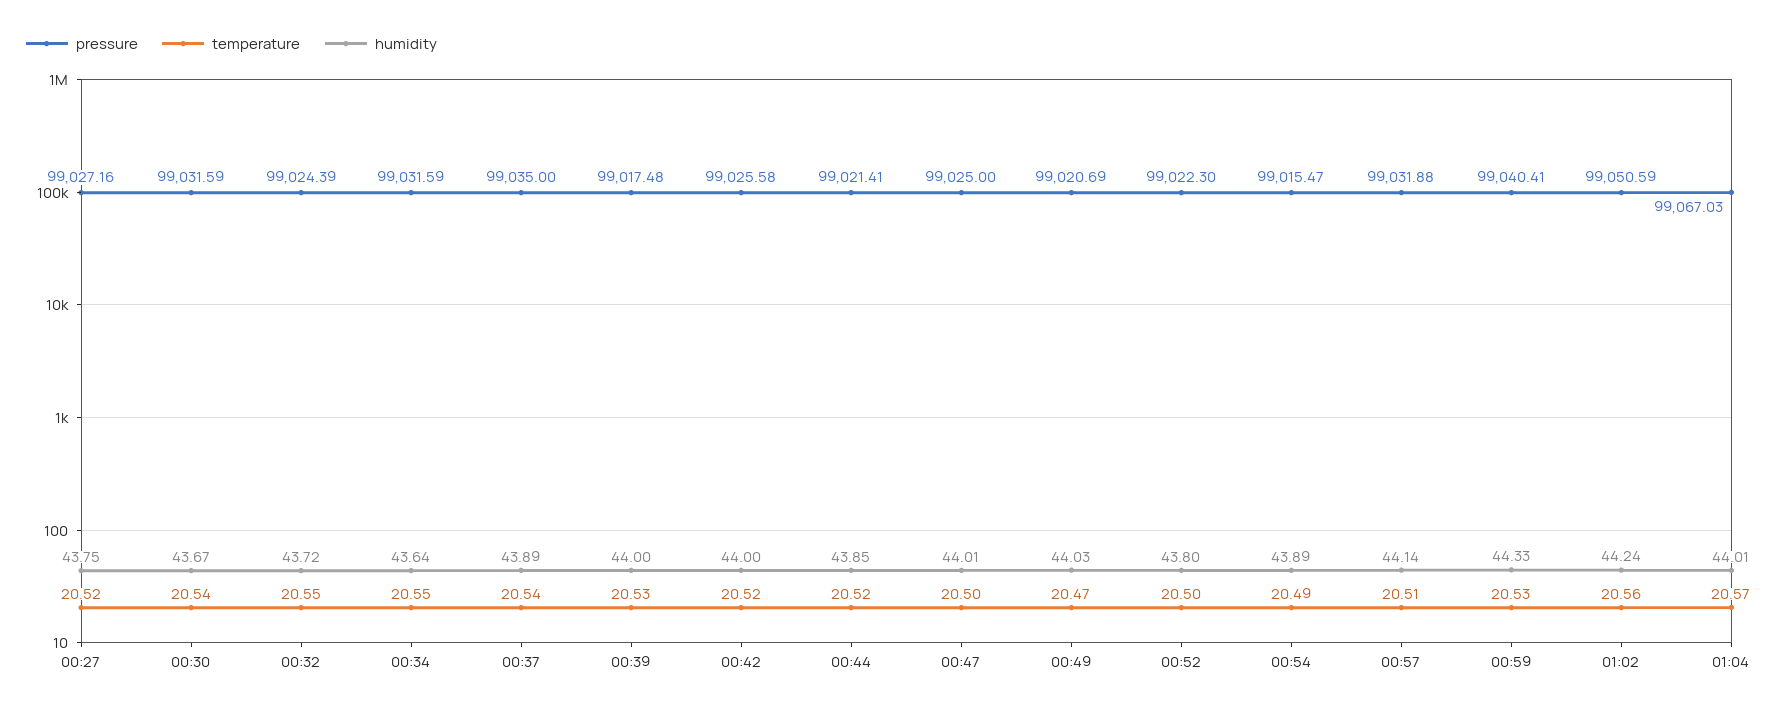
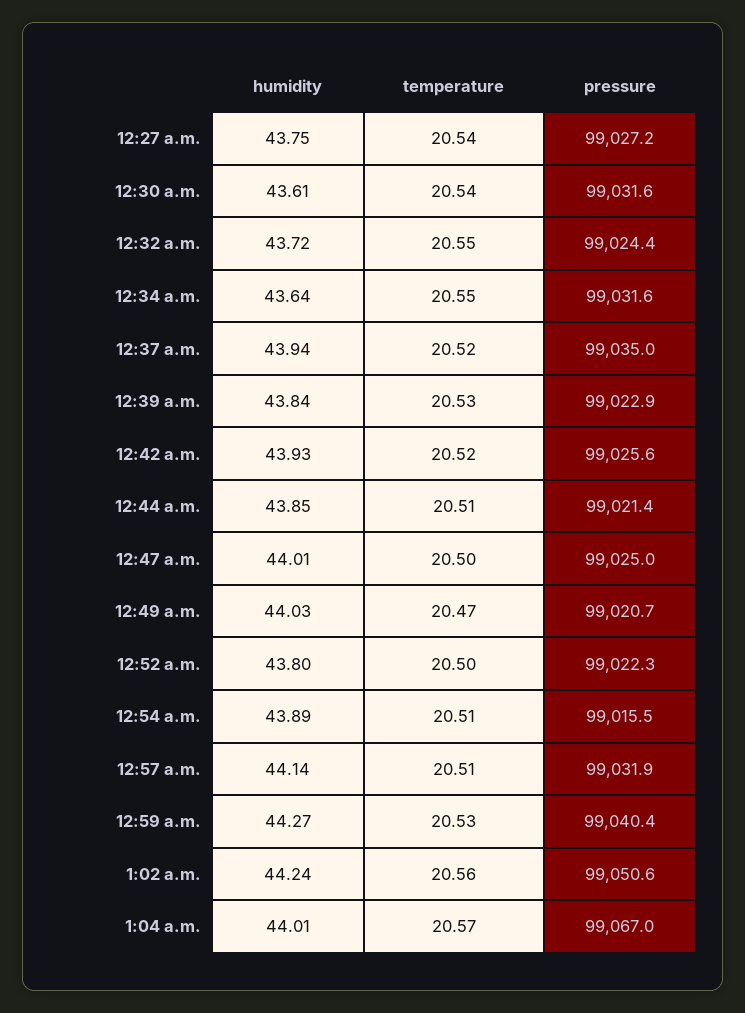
temperature, 00:27: 20.52 -> 20.54
humidity, 00:30: 43.67 -> 43.61
temperature, 00:37: 20.54 -> 20.52
humidity, 00:37: 43.89 -> 43.94
pressure, 00:39: 99017.48 -> 99022.9
humidity, 00:39: 44 -> 43.84
humidity, 00:42: 44 -> 43.93
temperature, 00:44: 20.52 -> 20.51
temperature, 00:54: 20.49 -> 20.51
humidity, 00:59: 44.33 -> 44.27

